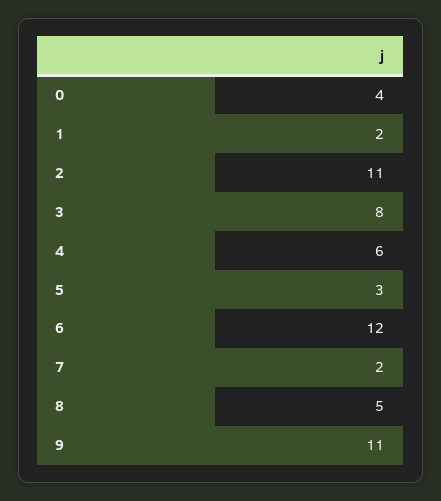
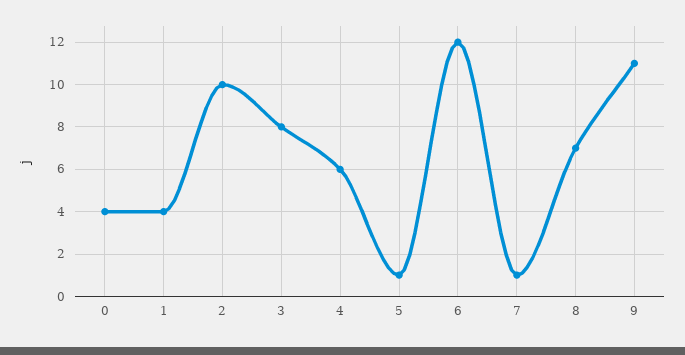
1: 2 -> 4
2: 11 -> 10
5: 3 -> 1
7: 2 -> 1
8: 5 -> 7

